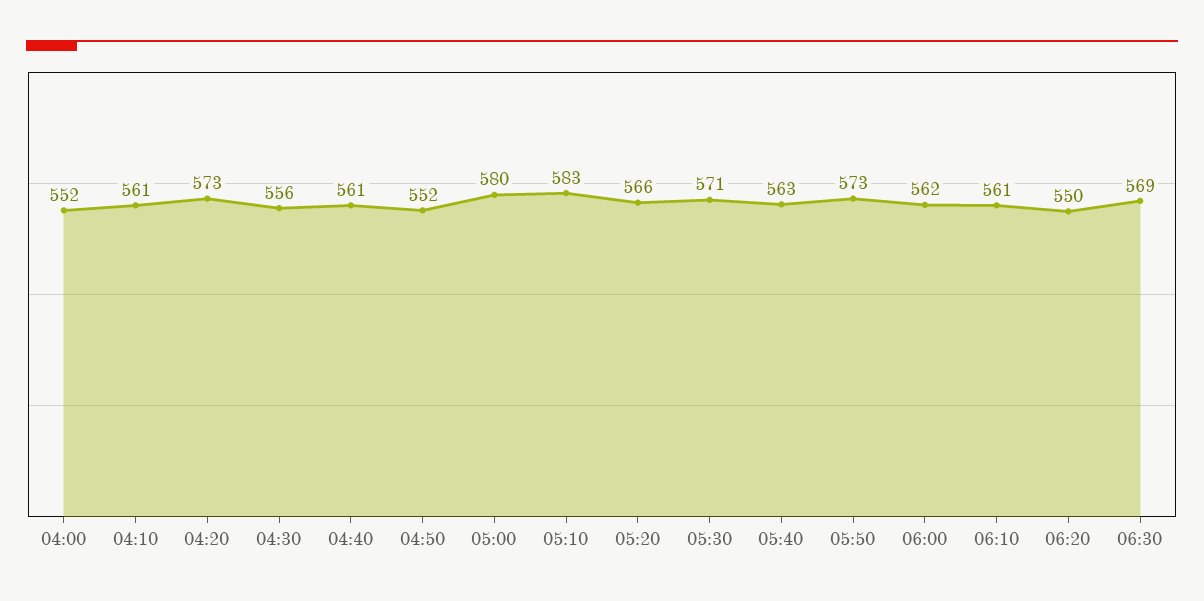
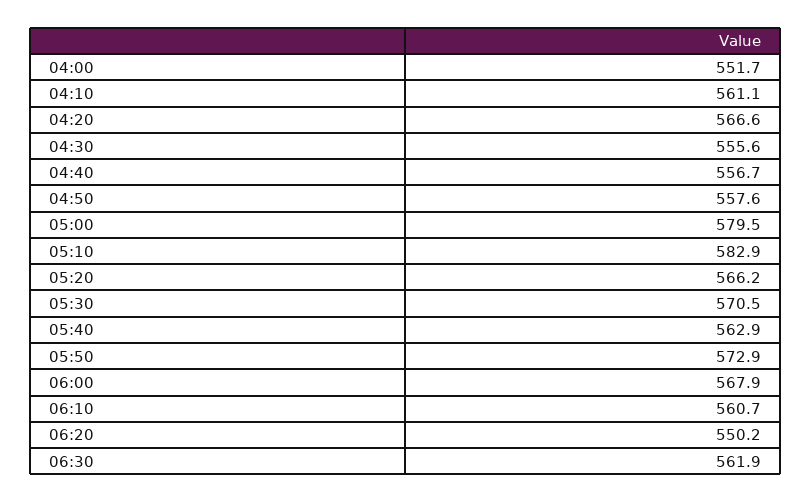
04:20: 573 -> 566.6
04:40: 561 -> 556.7
04:50: 552 -> 557.6
06:00: 562 -> 567.9
06:30: 569 -> 561.9

